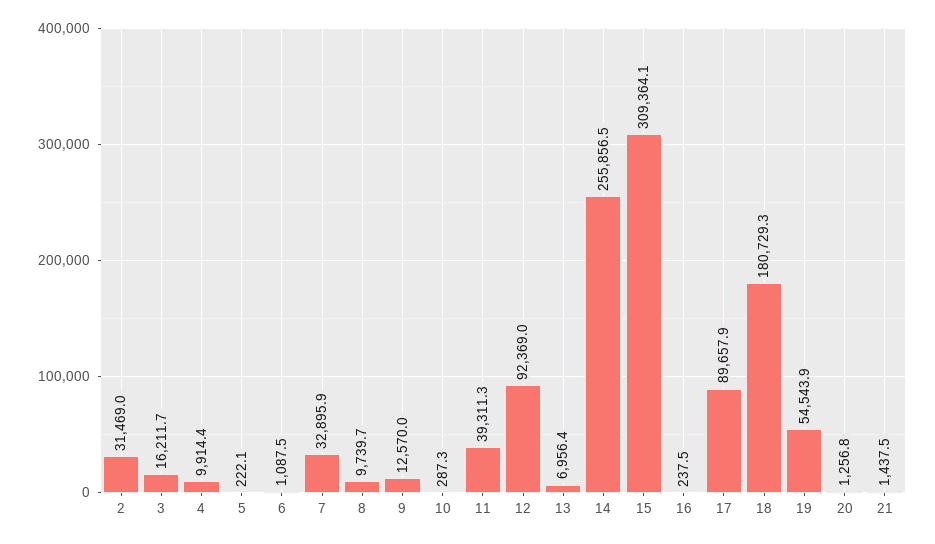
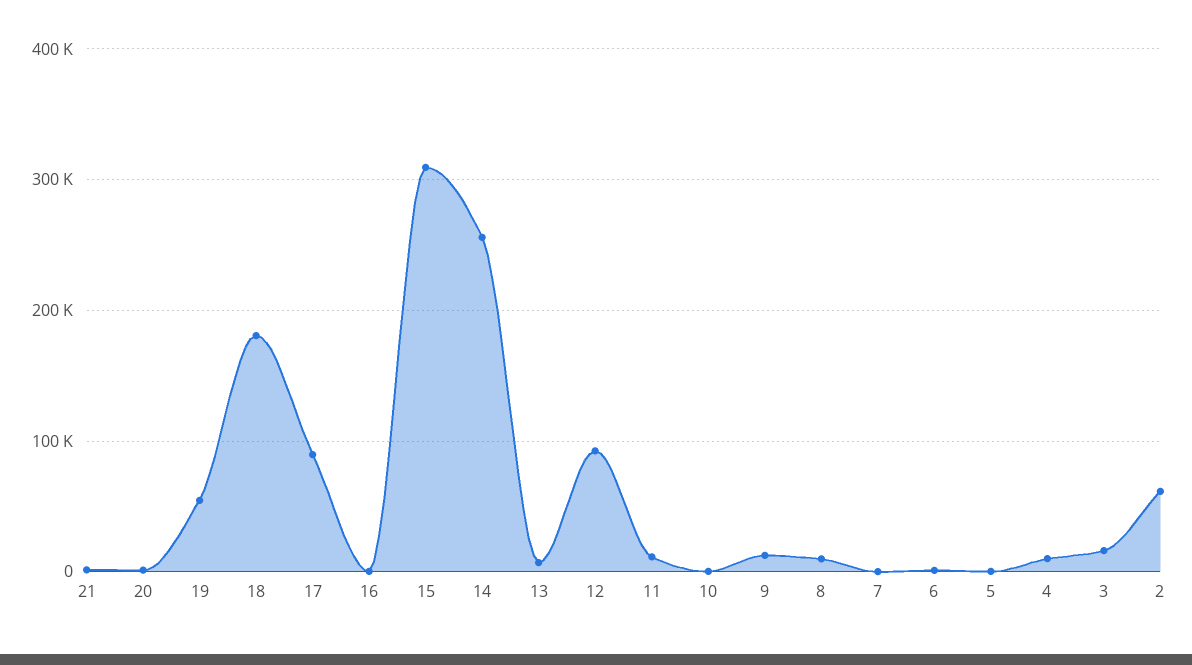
2: 31469 -> 60000
7: 32895.9 -> 0
11: 39311.3 -> 10000

